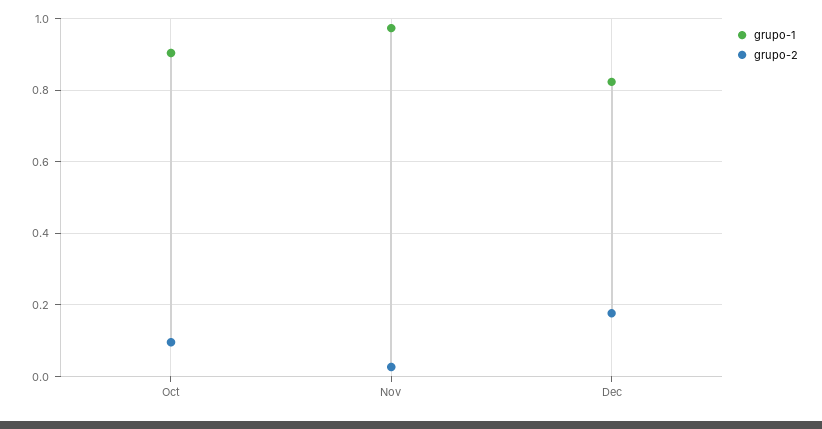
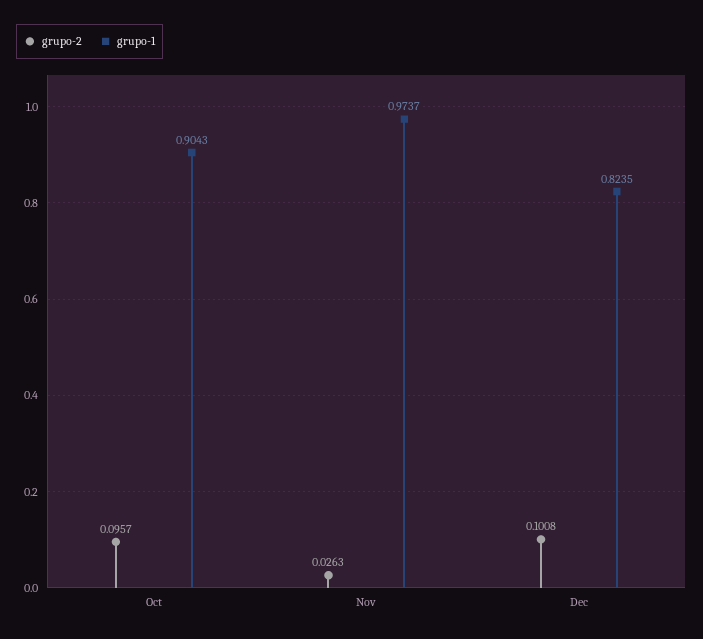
grupo-2, Dec: 0.18 -> 0.1008

